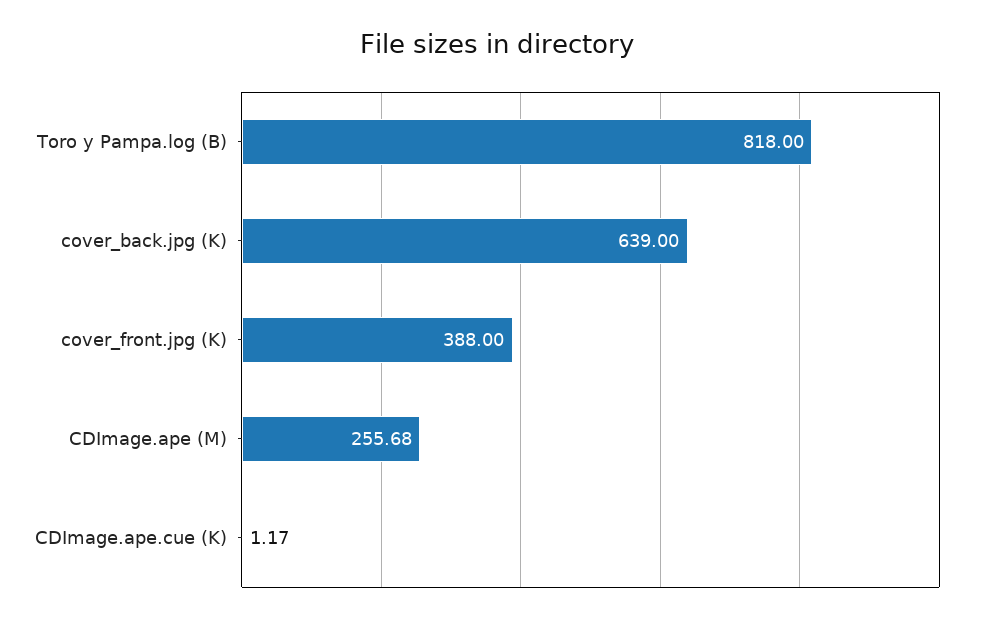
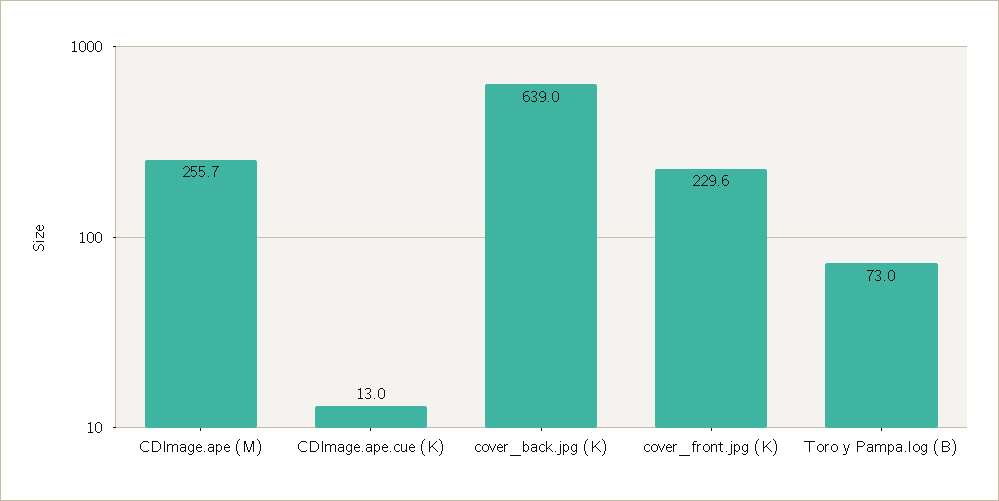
Toro y Pampa.log (B): 818 -> 73
cover_front.jpg (K): 388 -> 229.6
CDImage.ape.cue (K): 1.17 -> 13

